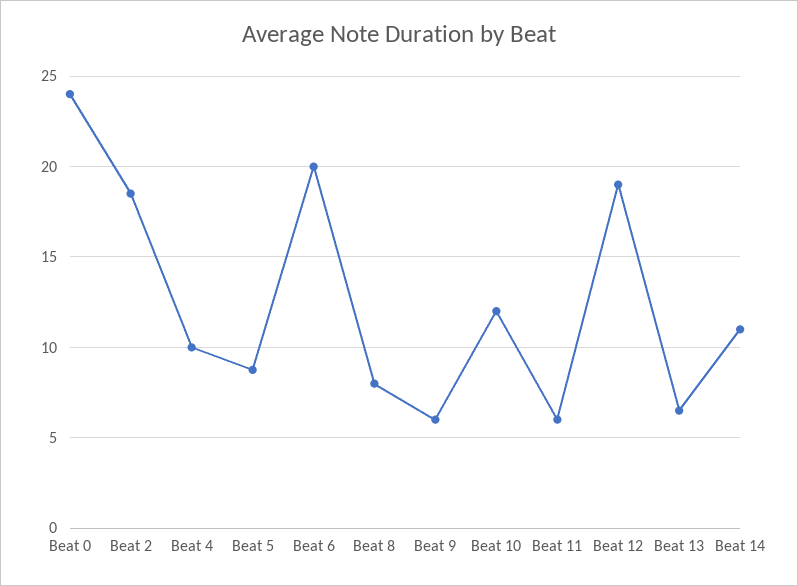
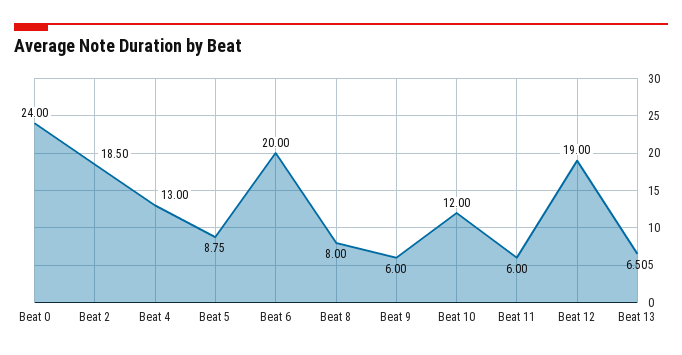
Beat 4: 10 -> 13
Beat 14: 11 -> none

